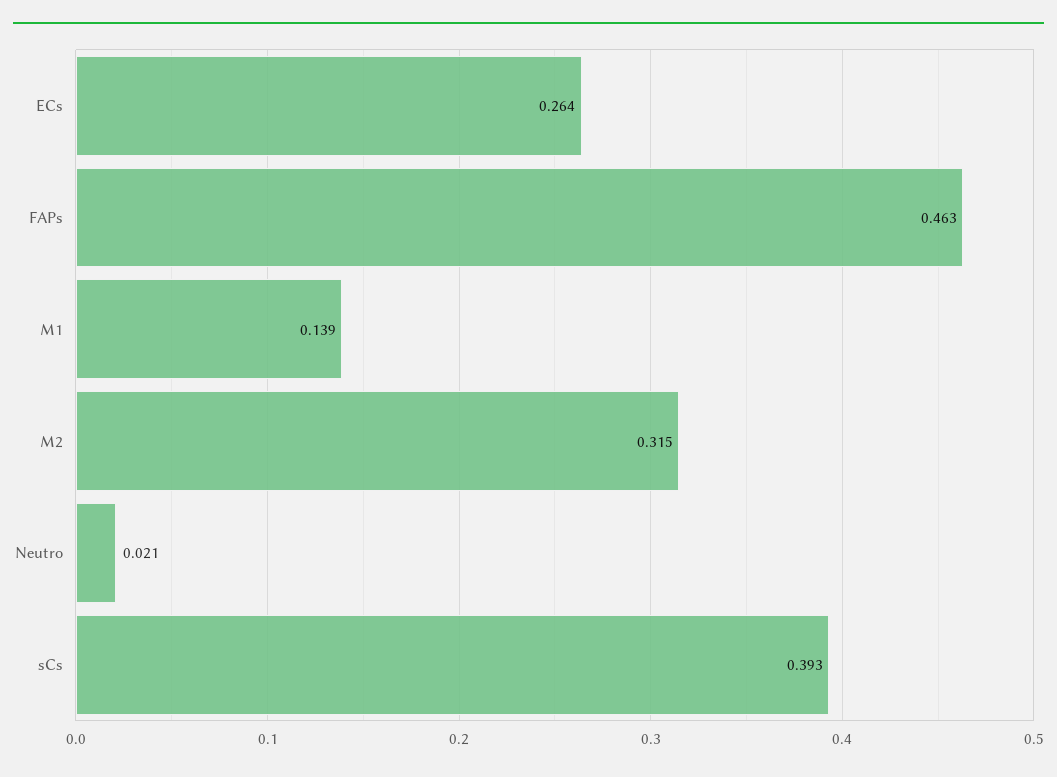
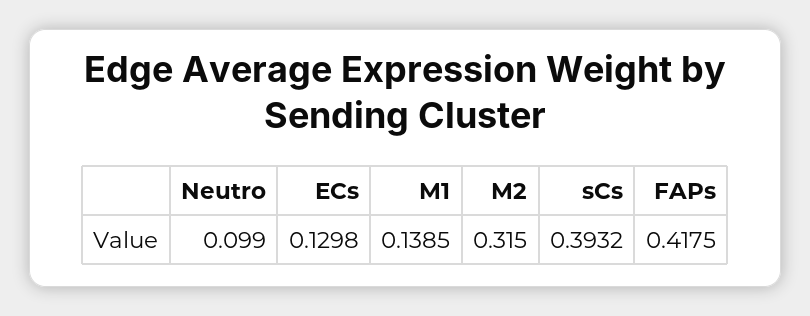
ECs: 0.264 -> 0.1298
FAPs: 0.463 -> 0.4175
Neutro: 0.021 -> 0.099

